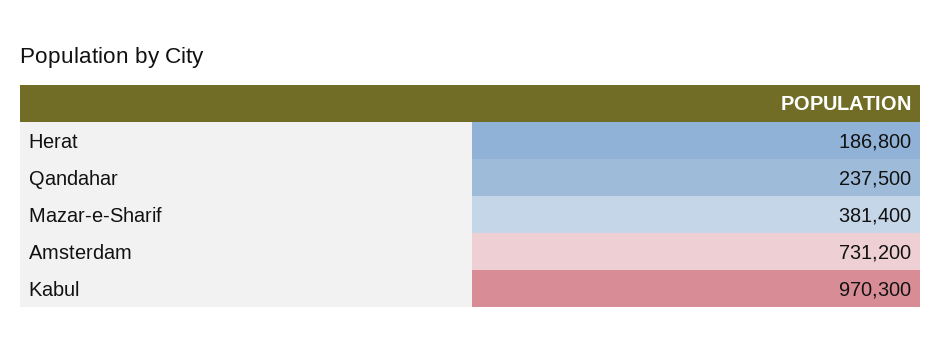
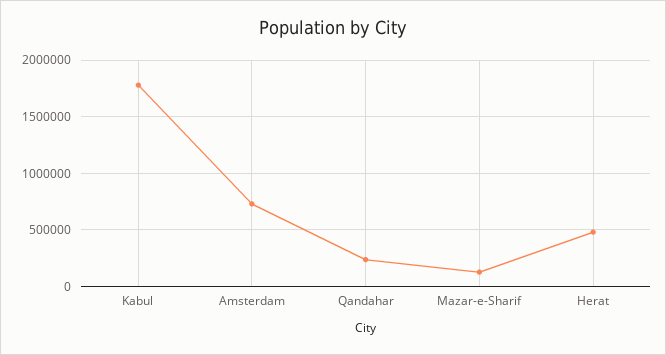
Herat: 186800 -> 500000
Mazar-e-Sharif: 381400 -> 100000
Kabul: 970300 -> 1800000

